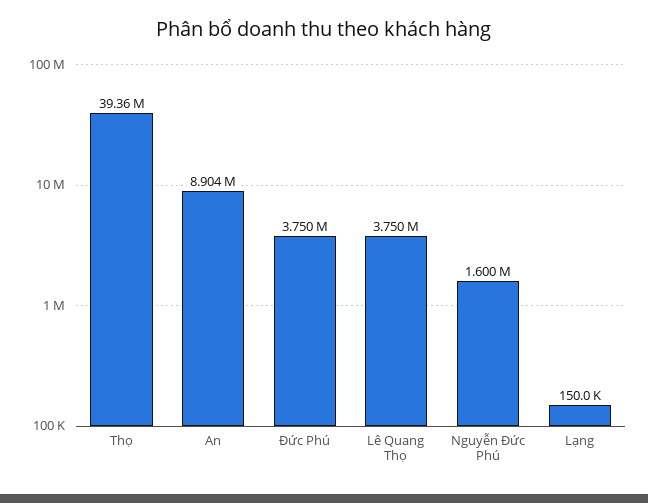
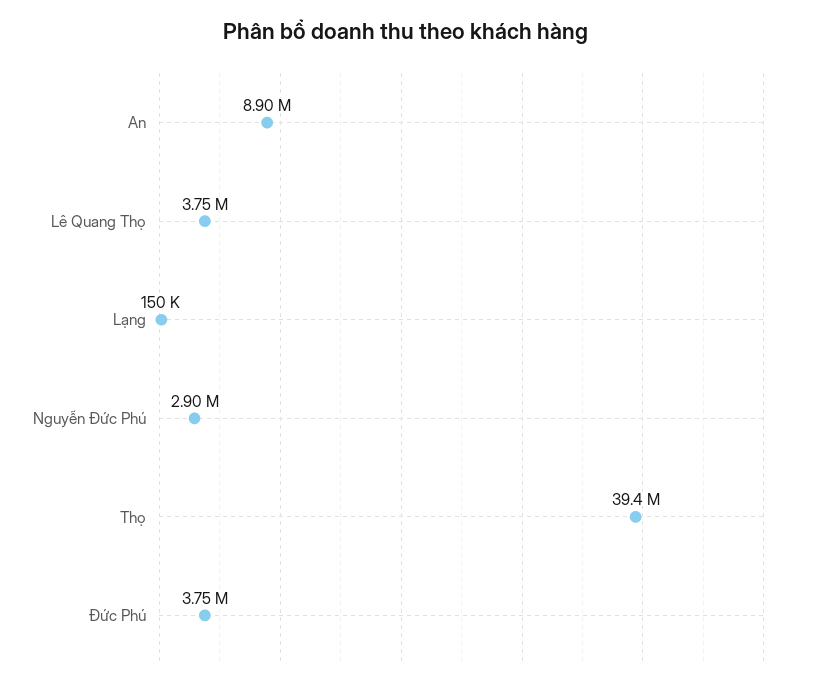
Nguyễn Đức Phú: 1600000 -> 2900000

